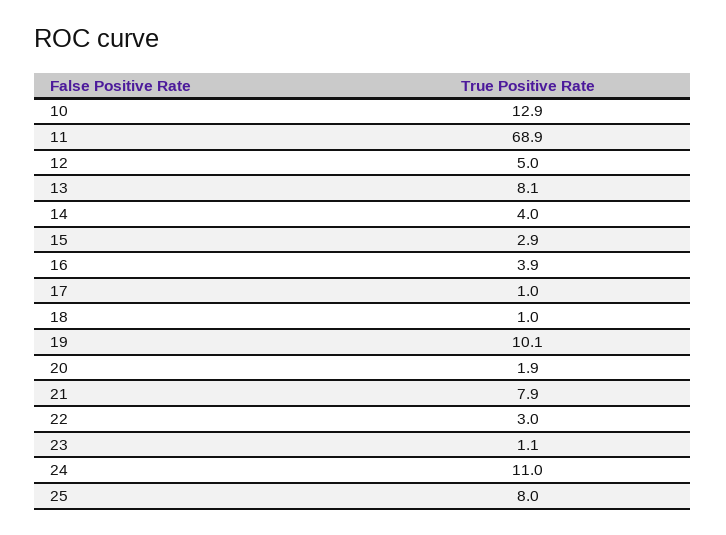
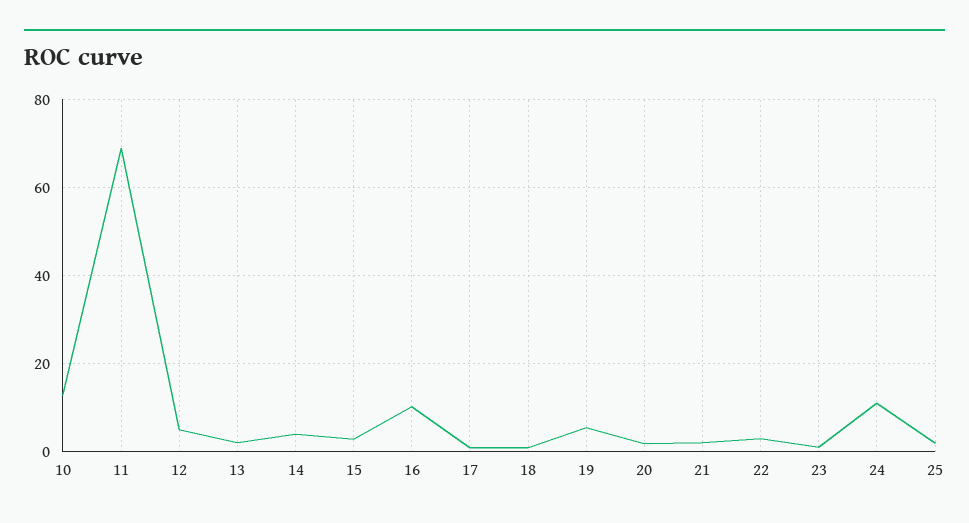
13: 8.1 -> 2
16: 3.9 -> 10
19: 10.1 -> 6
21: 7.9 -> 2
25: 8 -> 2

